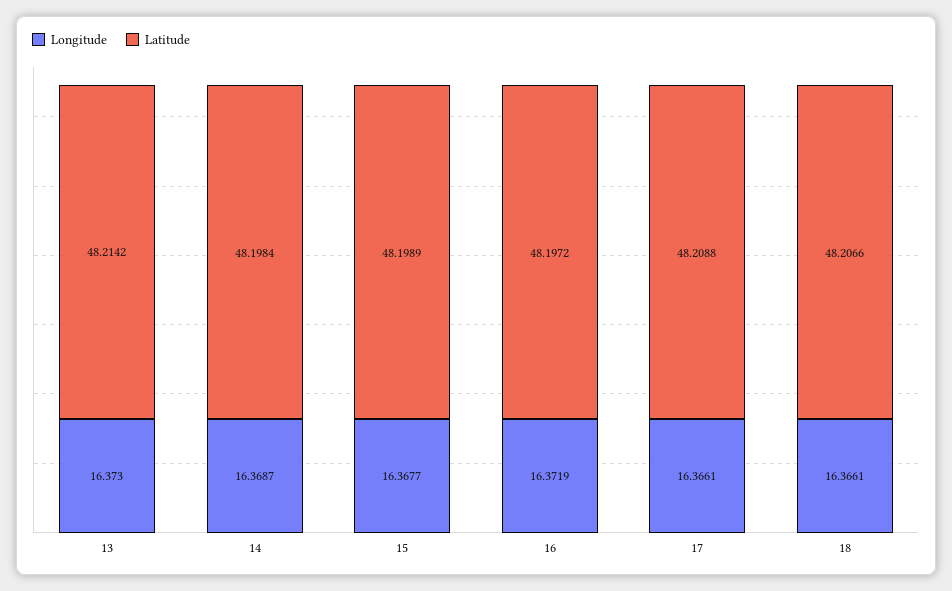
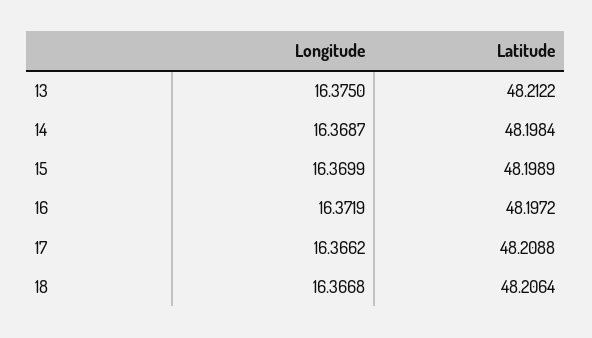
Longitude, 13: 16.373 -> 16.375
Latitude, 13: 48.2142 -> 48.2122
Longitude, 15: 16.3677 -> 16.3699
Longitude, 17: 16.3661 -> 16.3662
Longitude, 18: 16.3661 -> 16.3668
Latitude, 18: 48.2066 -> 48.2064

